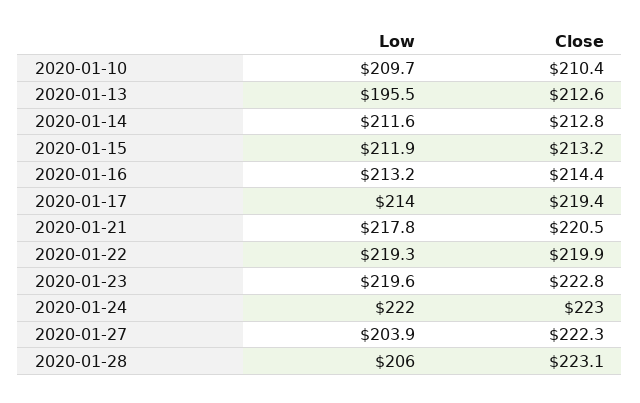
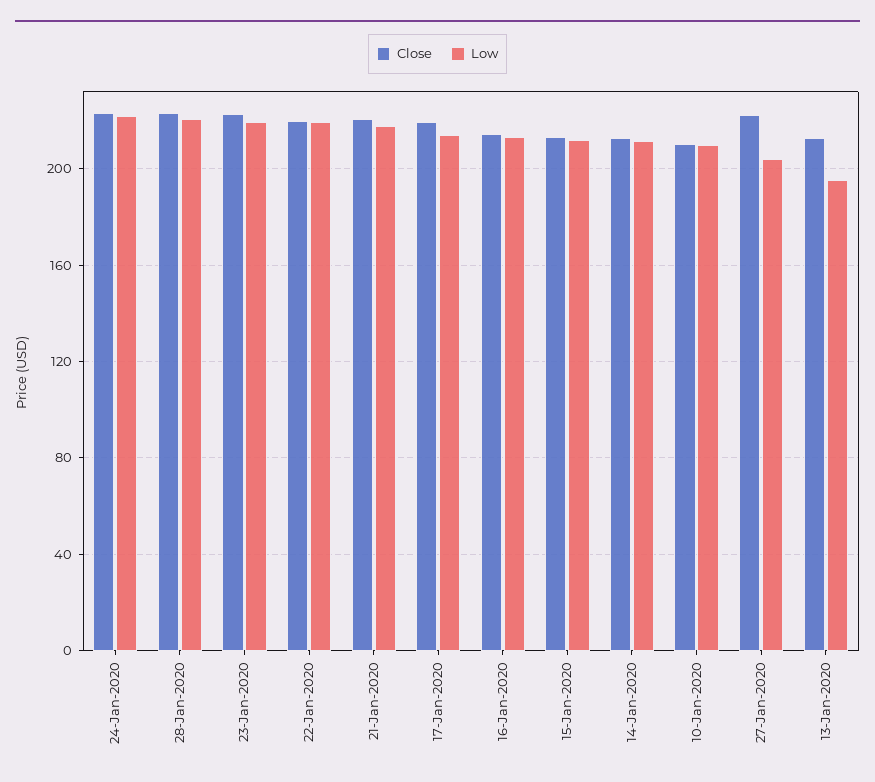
Low, 2020-01-28: 206 -> 220

